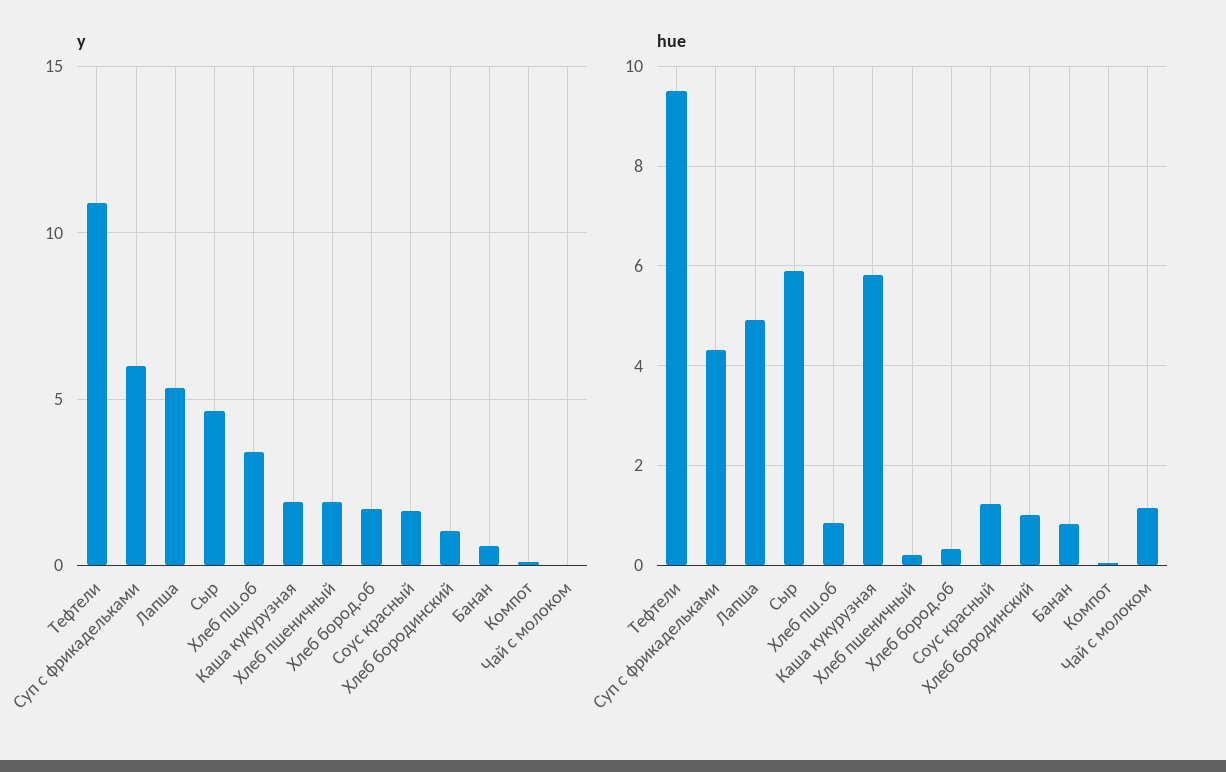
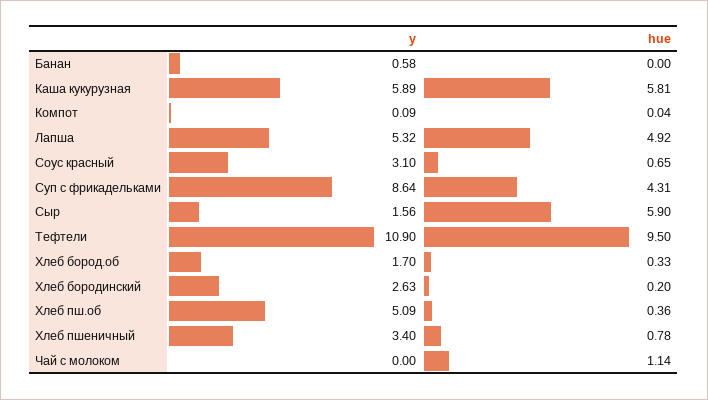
y, Суп с фрикадельками: 6 -> 8.64
y, Сыр: 4.5 -> 1.56
y, Хлеб пш.об: 3.5 -> 5.09
y, Каша кукурузная: 2 -> 5.89
y, Хлеб пшеничный: 2 -> 3.4
y, Соус красный: 1.5 -> 3.1
y, Хлеб бородинский: 1 -> 2.63
hue, Хлеб пш.об: 0.8 -> 0.36
hue, Хлеб пшеничный: 0.2 -> 0.78
hue, Соус красный: 1.2 -> 0.65
hue, Хлеб бородинский: 1 -> 0.2
hue, Банан: 0.8 -> 0

